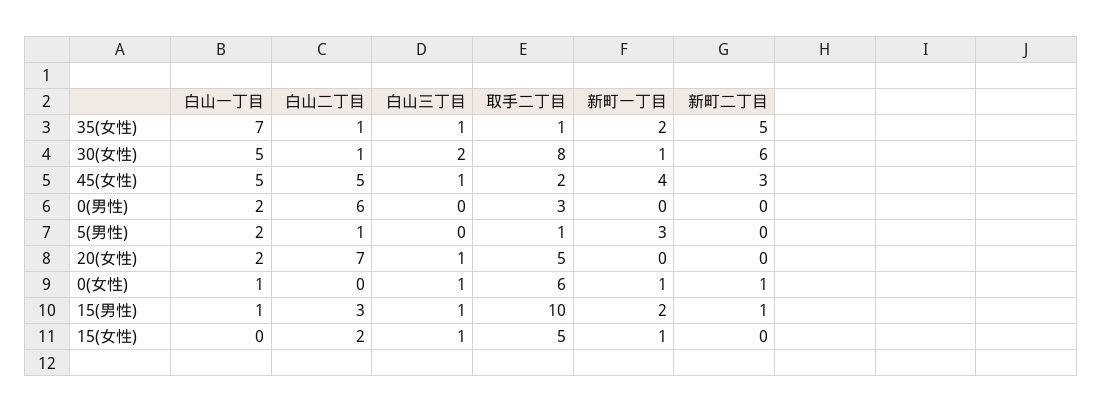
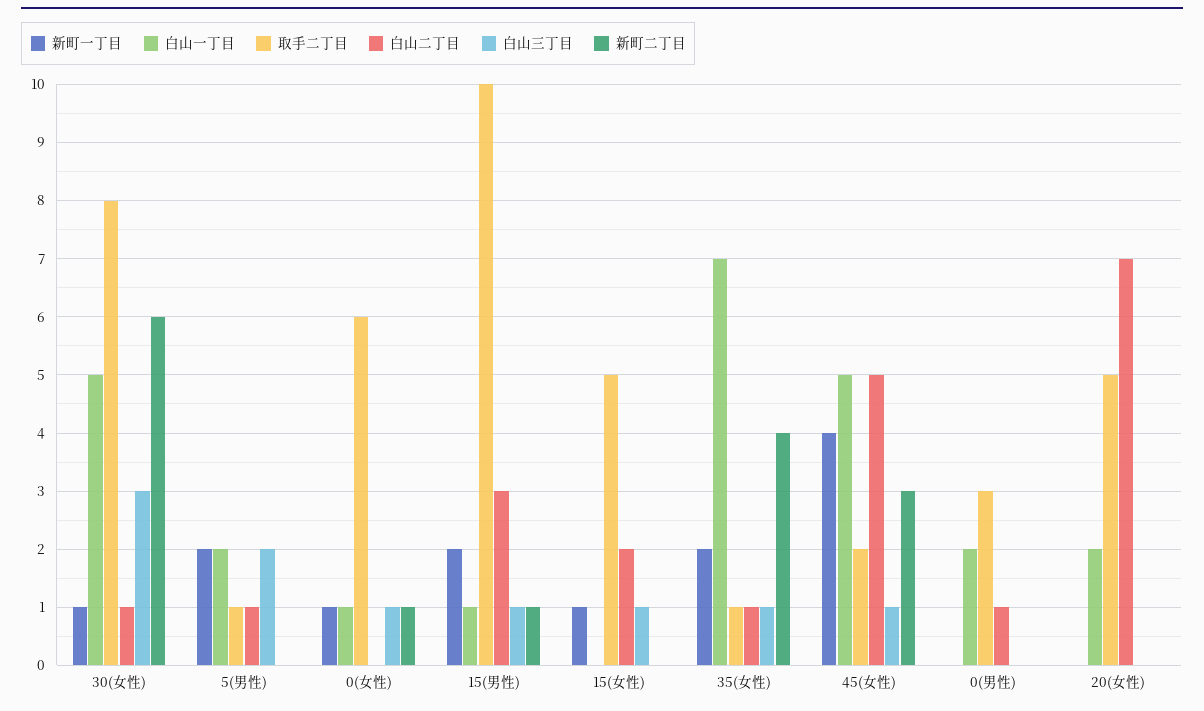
新町二丁目, 35(女性): 5 -> 4
白山三丁目, 30(女性): 2 -> 3
白山二丁目, 0(男性): 6 -> 1
白山三丁目, 5(男性): 0 -> 2
新町一丁目, 5(男性): 3 -> 2
白山三丁目, 20(女性): 1 -> 0

